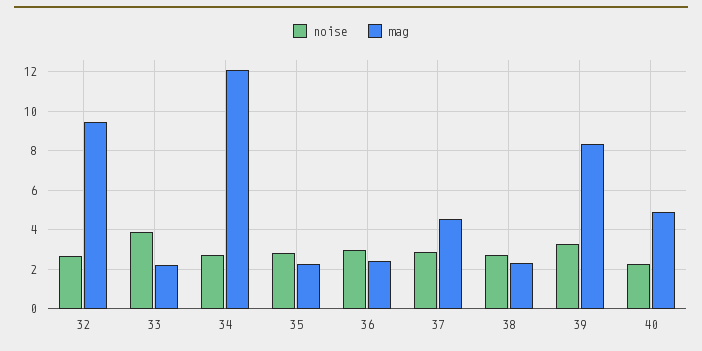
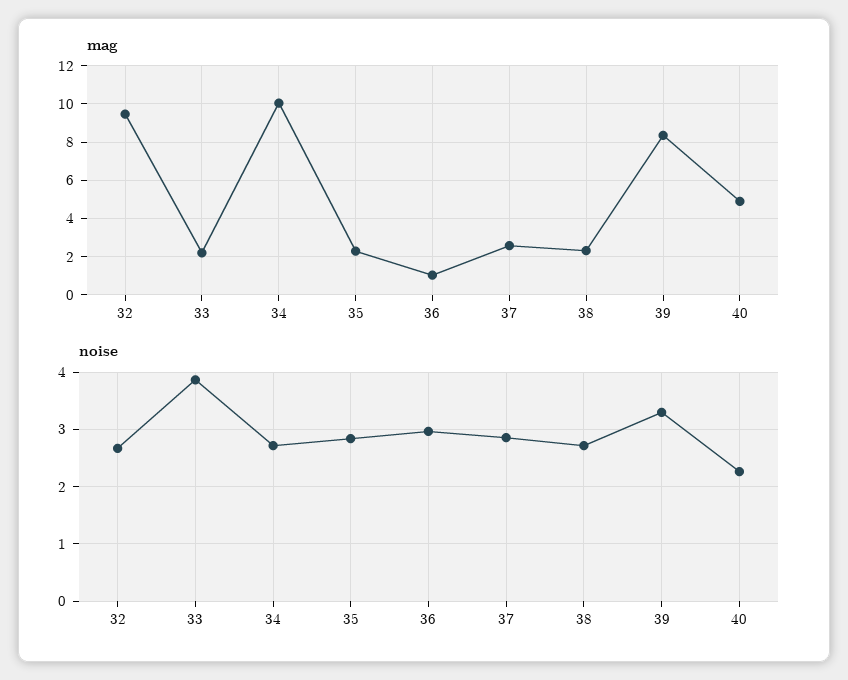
mag, 34: 12 -> 10
mag, 36: 2.5 -> 1
mag, 37: 4.5 -> 2.5

